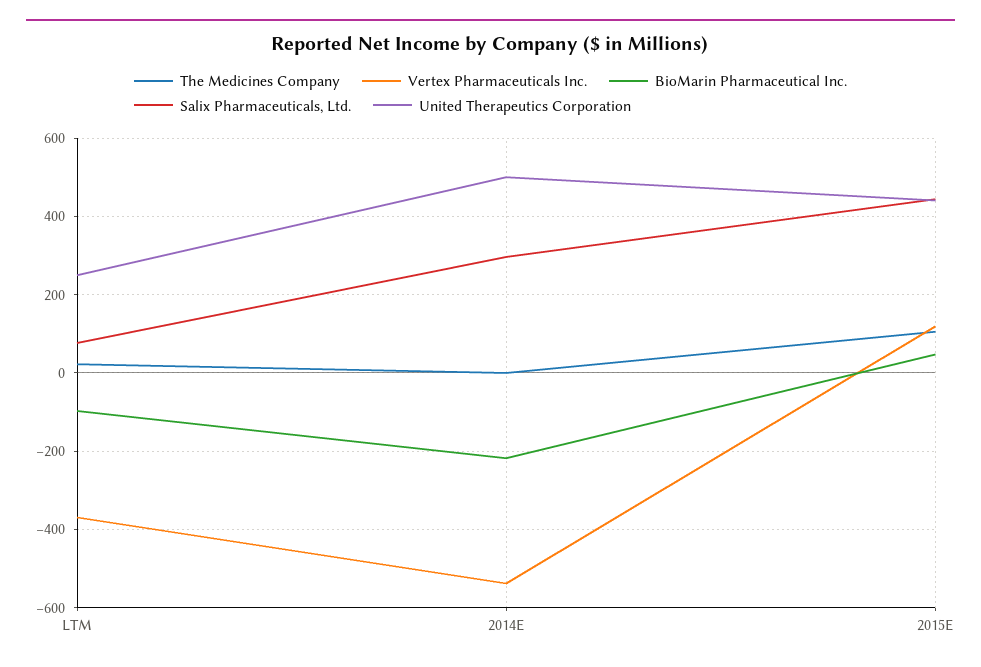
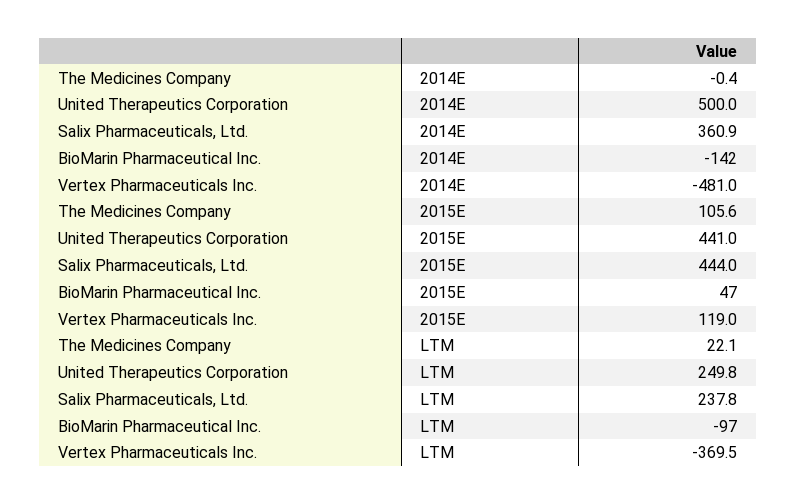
Salix Pharmaceuticals, Ltd., LTM: 80 -> 237.8
Vertex Pharmaceuticals Inc., 2014E: -540 -> -481
BioMarin Pharmaceutical Inc., 2014E: -220 -> -142
Salix Pharmaceuticals, Ltd., 2014E: 300 -> 360.9

